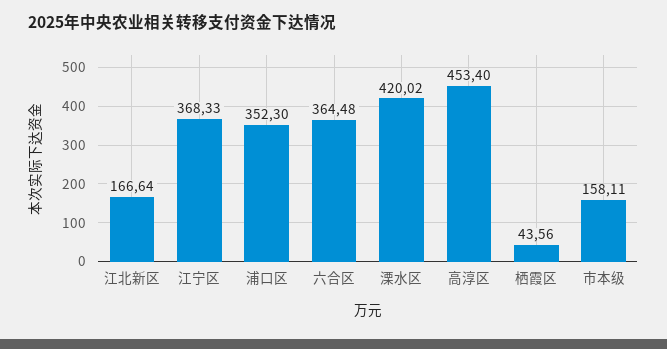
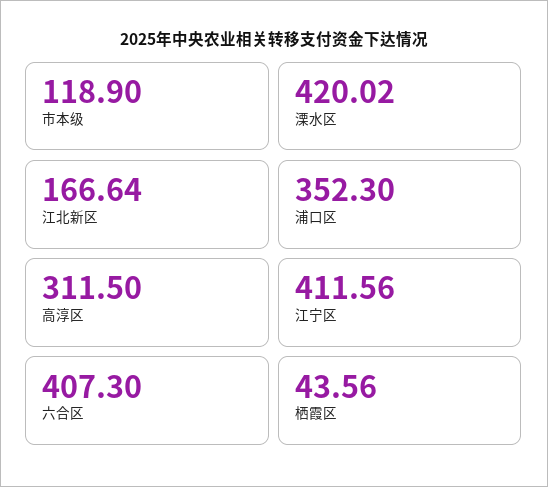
江宁区: 368.33 -> 411.56
六合区: 364.48 -> 407.3
高淳区: 453.4 -> 311.5
市本级: 158.11 -> 118.9

